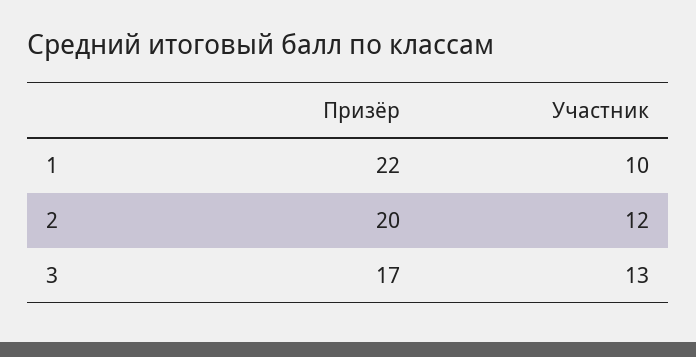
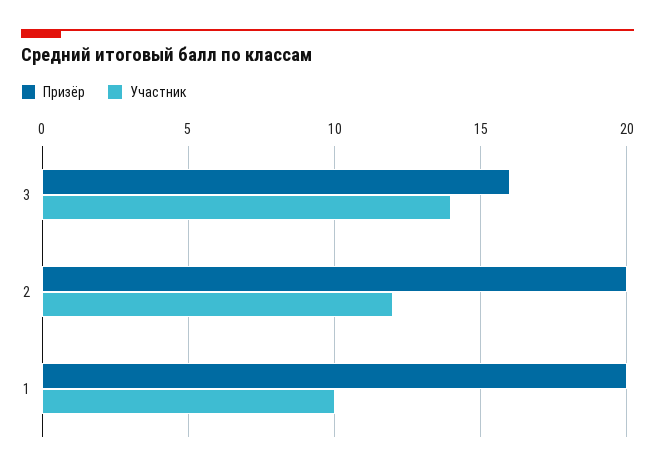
Призёр, 1: 22 -> 20
Призёр, 3: 17 -> 16
Участник, 3: 13 -> 14

